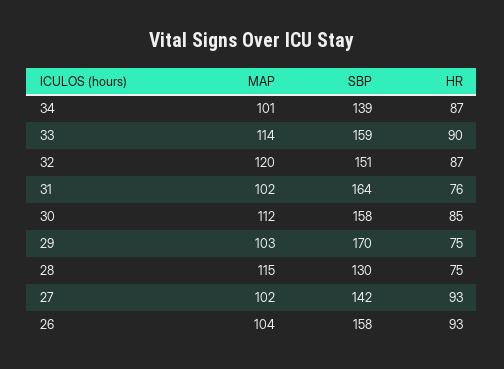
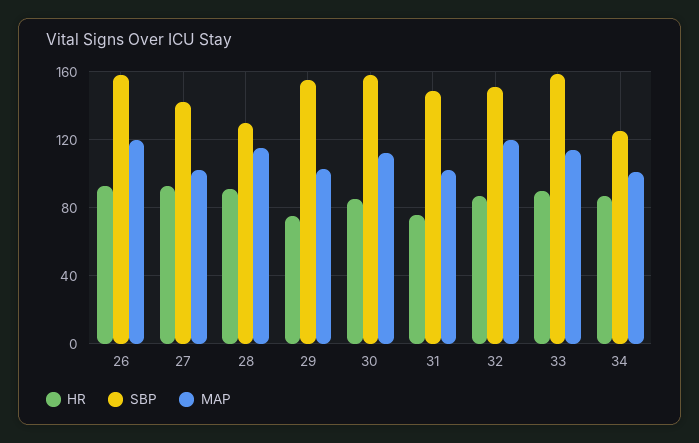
SBP, 34: 139 -> 125
SBP, 31: 164 -> 150
SBP, 29: 170 -> 155
HR, 28: 75 -> 90
MAP, 26: 104 -> 120

